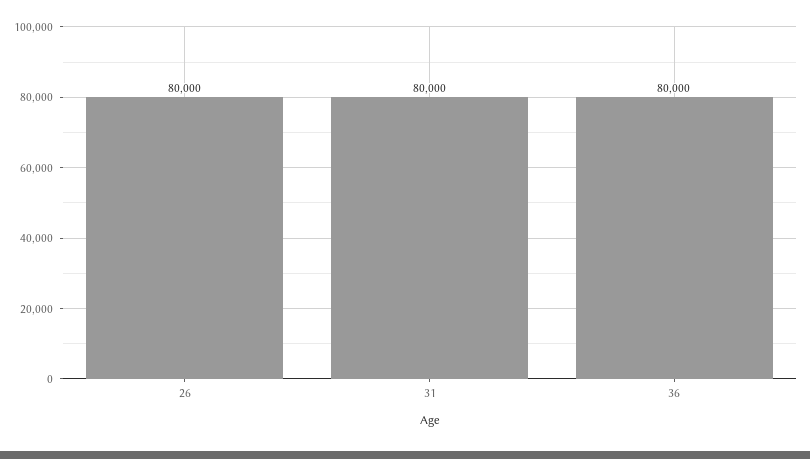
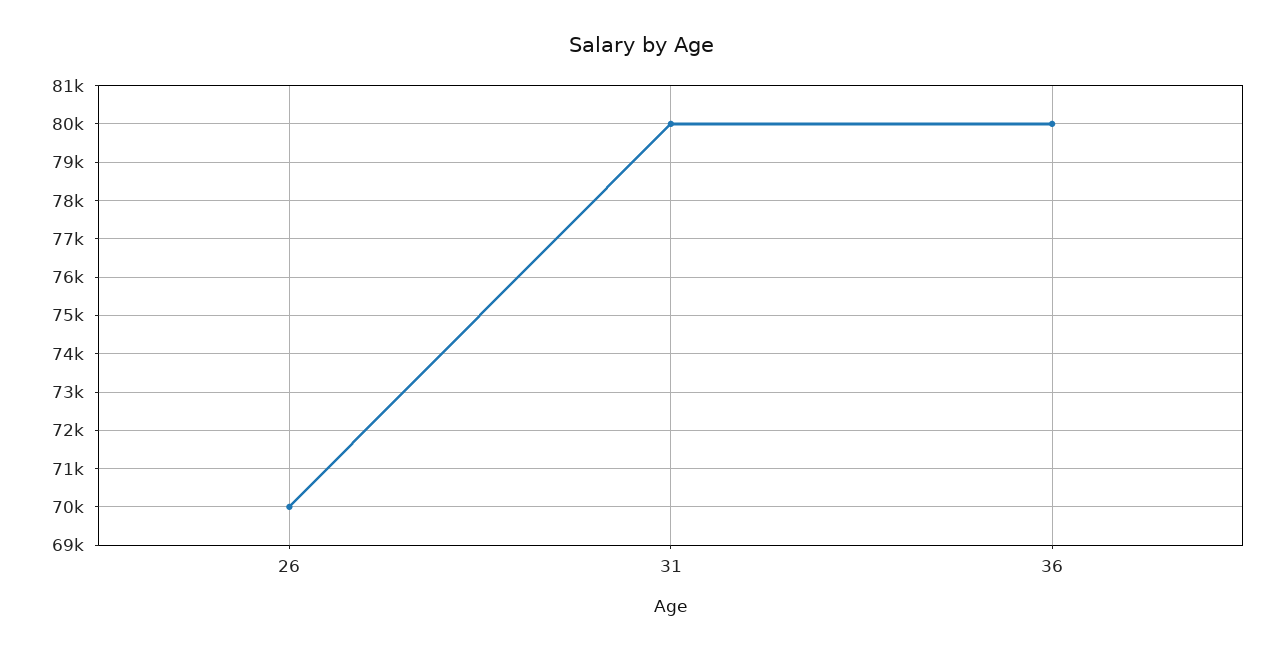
26: 80000 -> 70000

